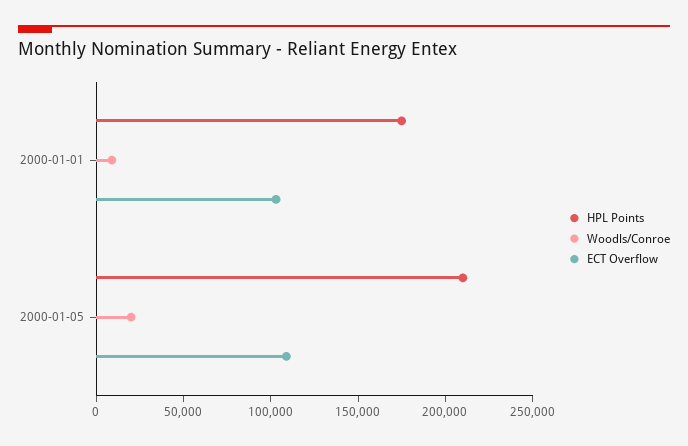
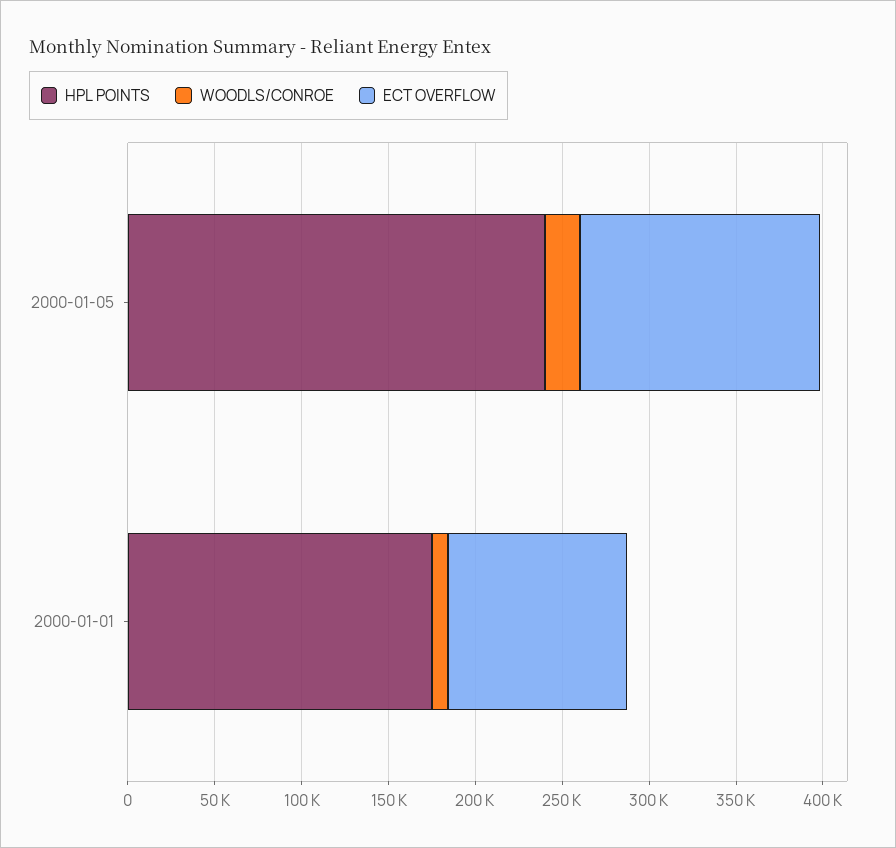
HPL Points, 2000-01-05: 210000 -> 240000
ECT Overflow, 2000-01-05: 110000 -> 140000

